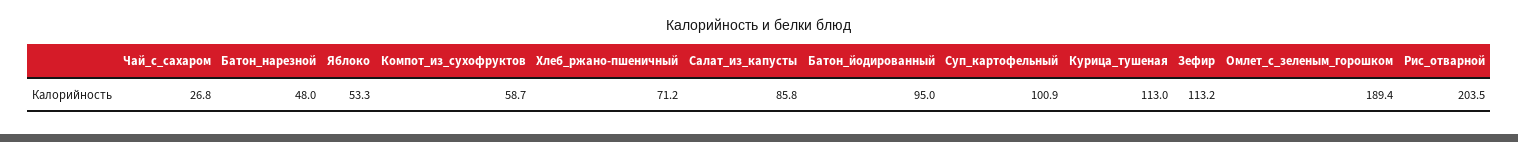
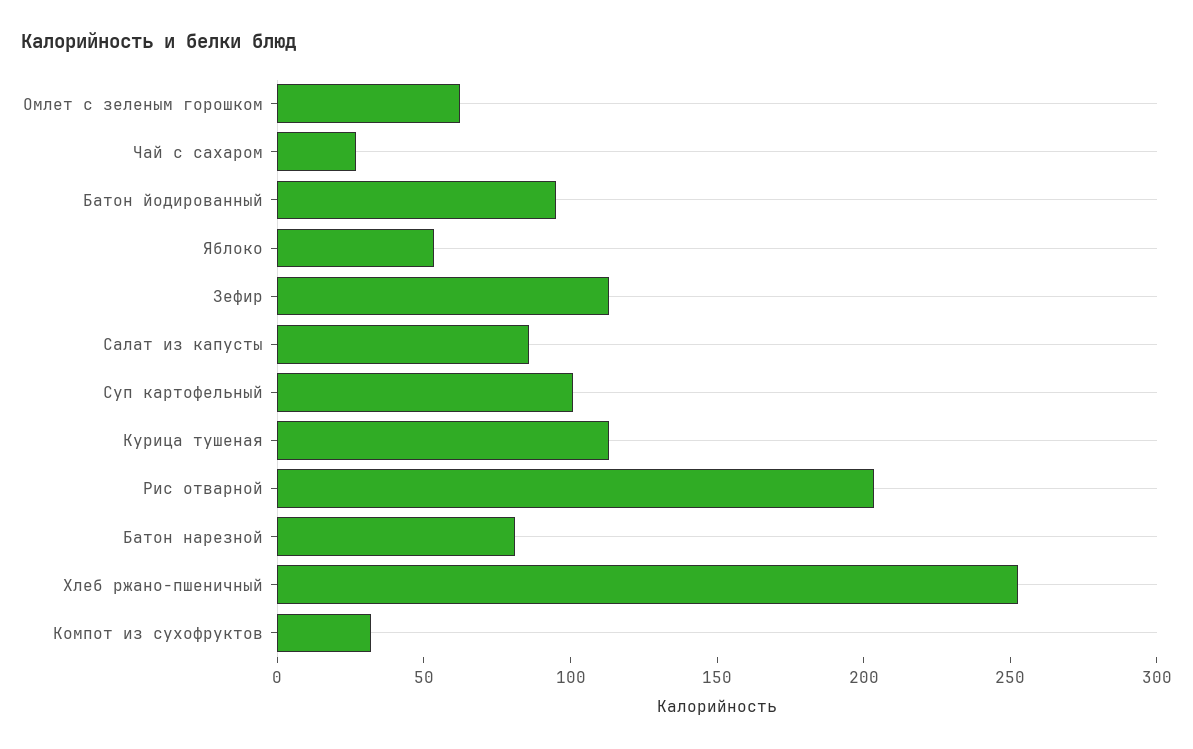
Батон_нарезной: 48 -> 80
Компот_из_сухофруктов: 58.7 -> 30
Хлеб_ржано-пшеничный: 71.2 -> 250
Омлет_с_зеленым_горошком: 189.4 -> 60

